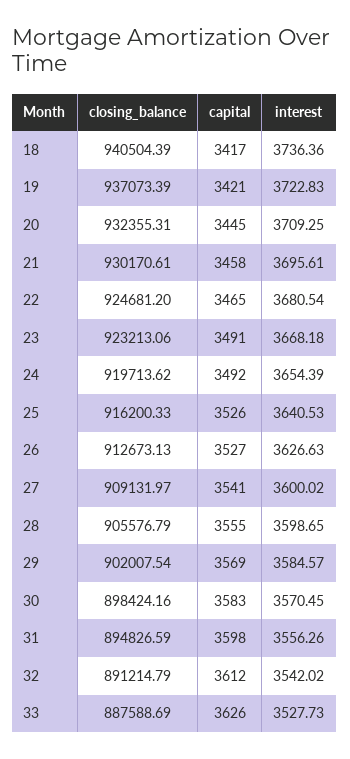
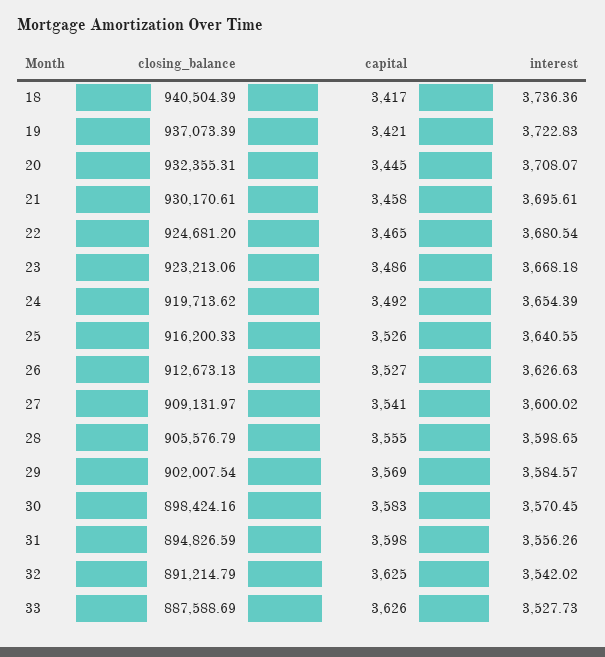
interest, 20: 3709.25 -> 3708.07
capital, 23: 3491 -> 3486
interest, 25: 3640.53 -> 3640.55
capital, 32: 3612 -> 3625

